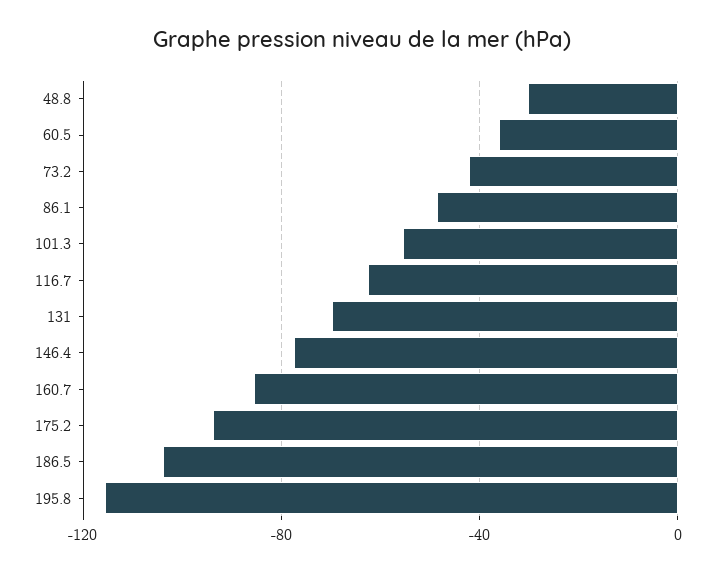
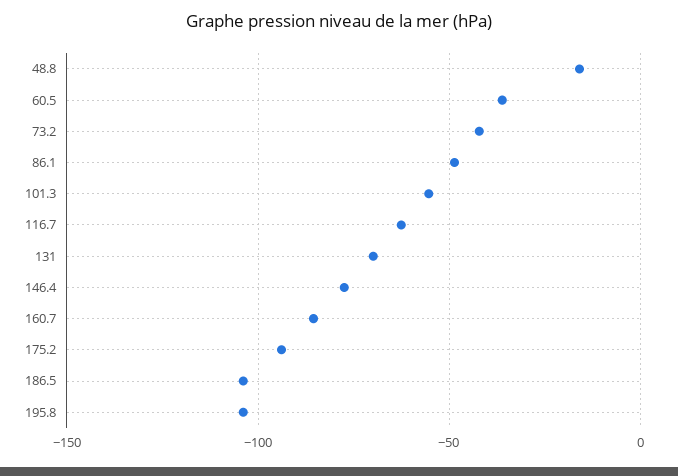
48.8: -30 -> -15
195.8: -115 -> -105

